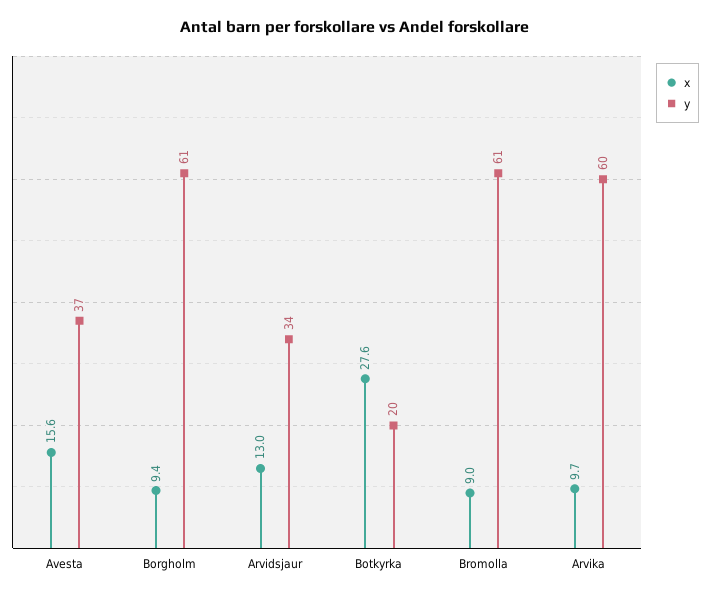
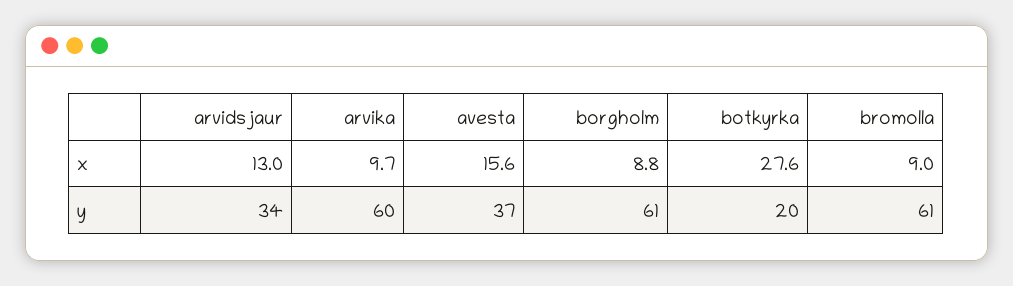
x, Borgholm: 9.4 -> 8.8

